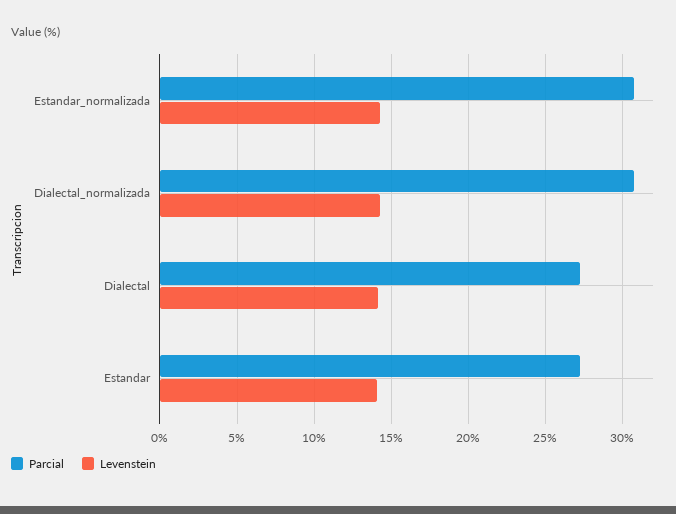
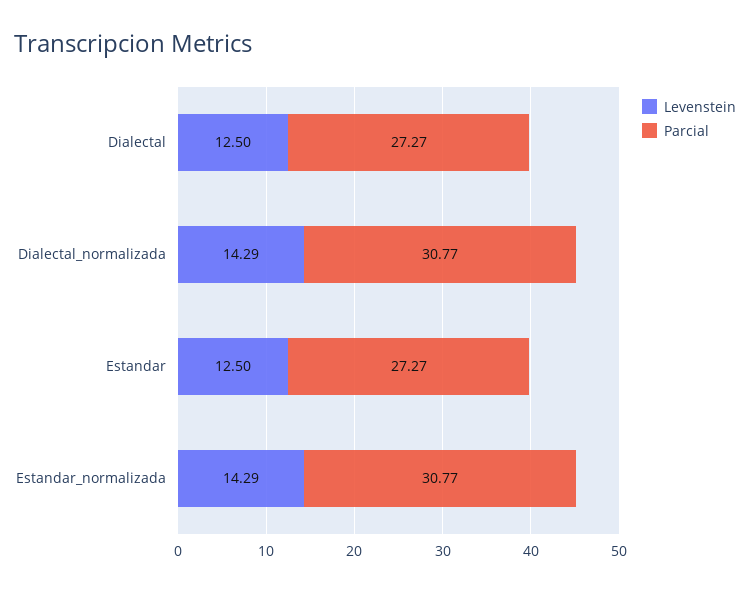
Levenstein, Dialectal: 14 -> 12.5
Levenstein, Estandar: 14 -> 12.5

